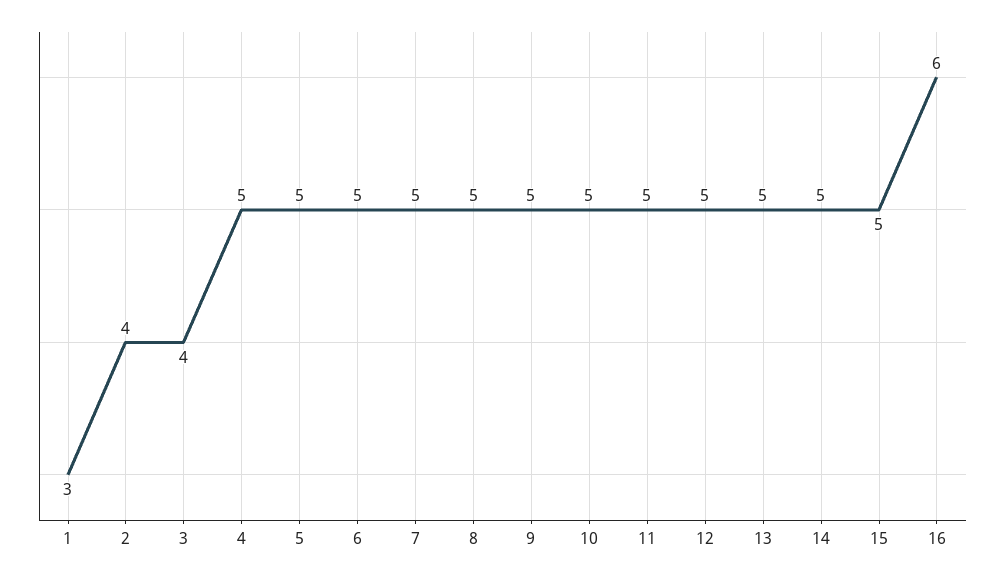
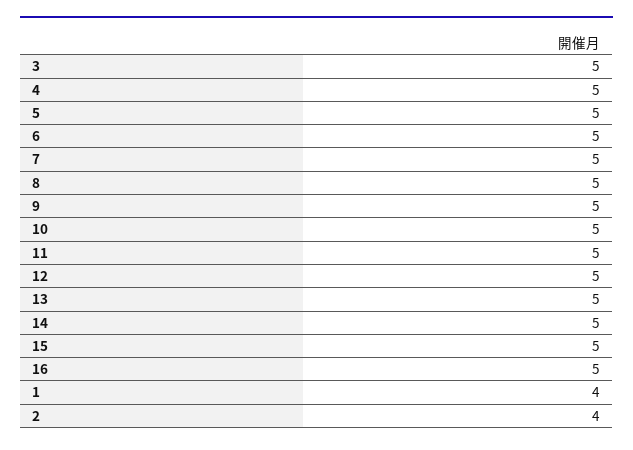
1: 3 -> 4
3: 4 -> 5
16: 6 -> 5

